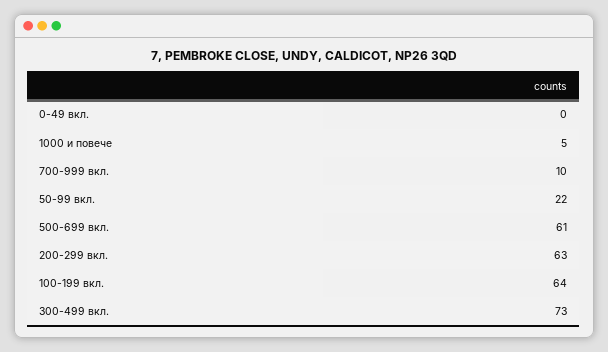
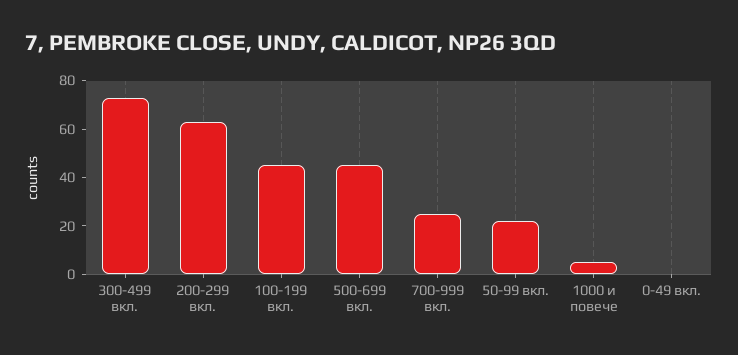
700-999 вкл.: 10 -> 25
500-699 вкл.: 61 -> 45
100-199 вкл.: 64 -> 45

